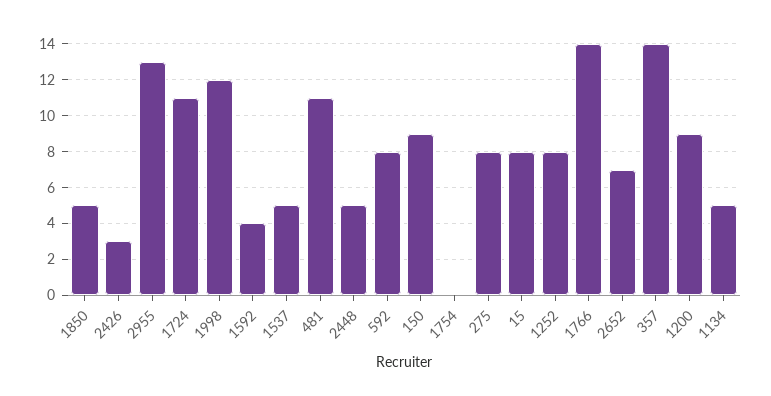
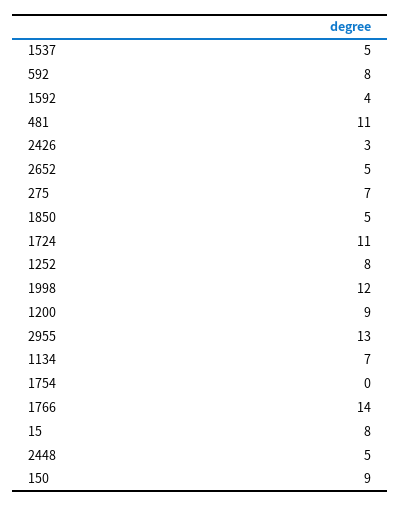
275: 8 -> 7
2652: 7 -> 5
357: 14 -> none
1134: 5 -> 7

